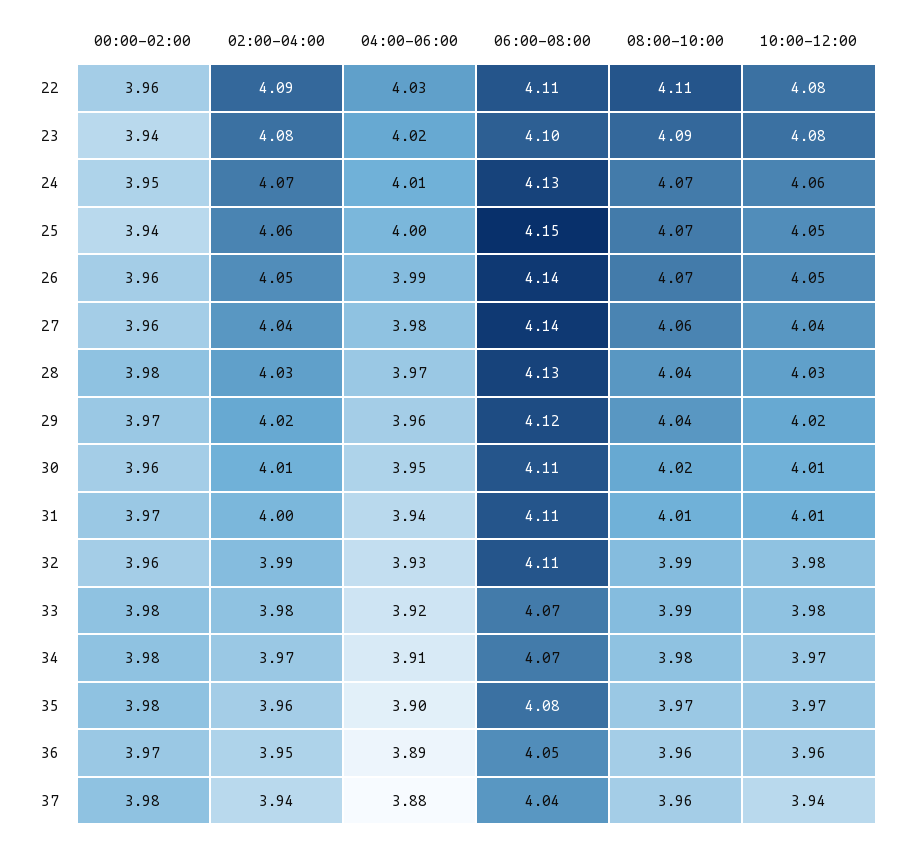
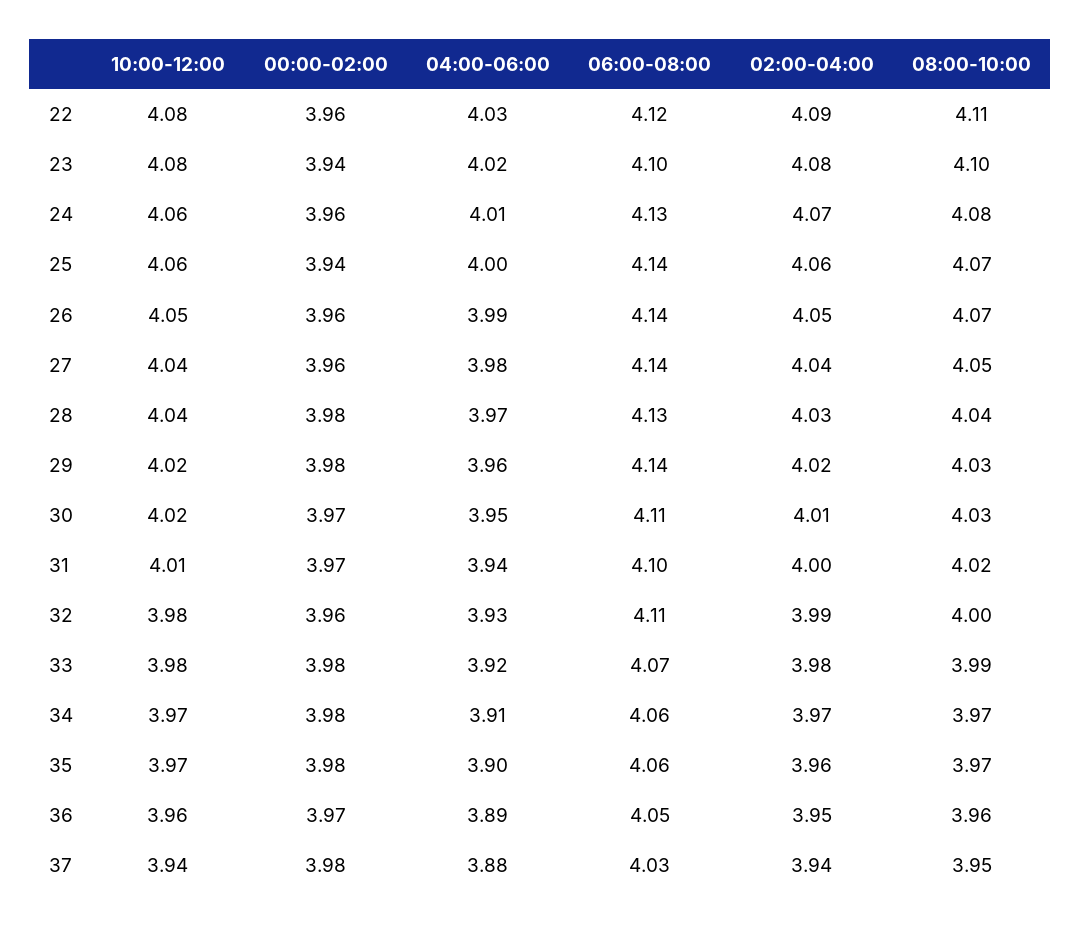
06:00-08:00, 22: 4.11 -> 4.12
08:00-10:00, 23: 4.09 -> 4.1
00:00-02:00, 24: 3.95 -> 3.96
08:00-10:00, 24: 4.07 -> 4.08
06:00-08:00, 25: 4.15 -> 4.14
10:00-12:00, 25: 4.05 -> 4.06
08:00-10:00, 27: 4.06 -> 4.05
10:00-12:00, 28: 4.03 -> 4.04
00:00-02:00, 29: 3.97 -> 3.98
06:00-08:00, 29: 4.12 -> 4.14
08:00-10:00, 29: 4.04 -> 4.03
00:00-02:00, 30: 3.96 -> 3.97
08:00-10:00, 30: 4.02 -> 4.03
10:00-12:00, 30: 4.01 -> 4.02
06:00-08:00, 31: 4.11 -> 4.1
08:00-10:00, 31: 4.01 -> 4.02
08:00-10:00, 32: 3.99 -> 4
06:00-08:00, 34: 4.07 -> 4.06
08:00-10:00, 34: 3.98 -> 3.97
06:00-08:00, 35: 4.08 -> 4.06
06:00-08:00, 37: 4.04 -> 4.03
08:00-10:00, 37: 3.96 -> 3.95

